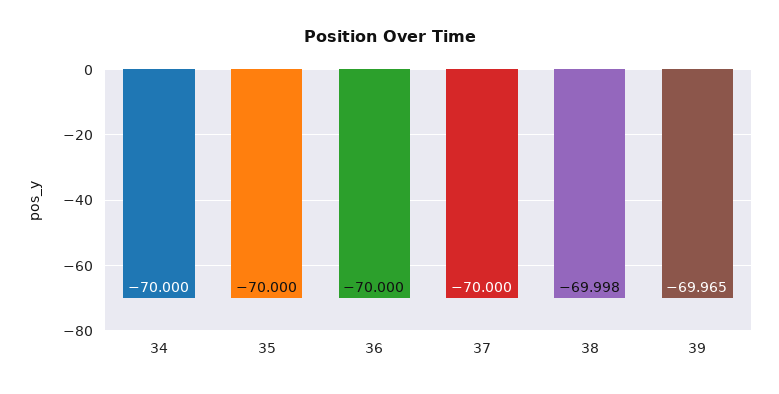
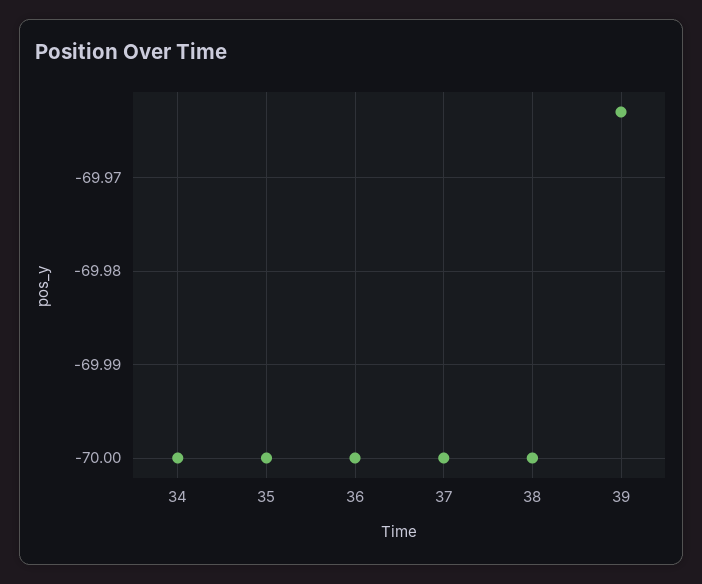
38: -69.998 -> -70
39: -69.965 -> -69.963

